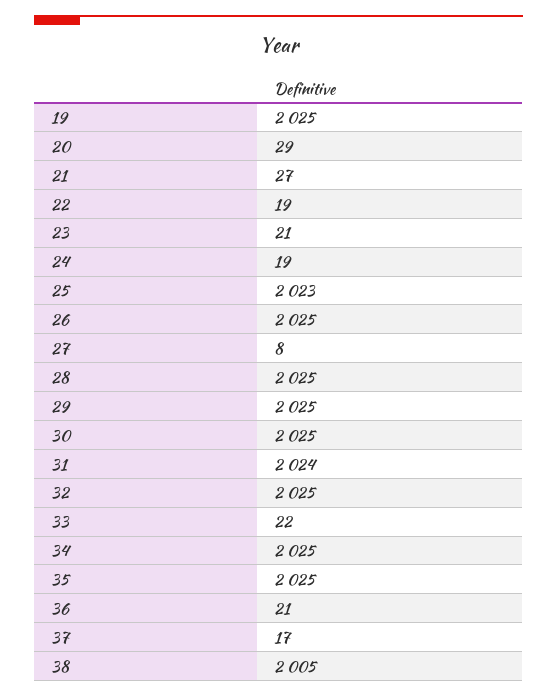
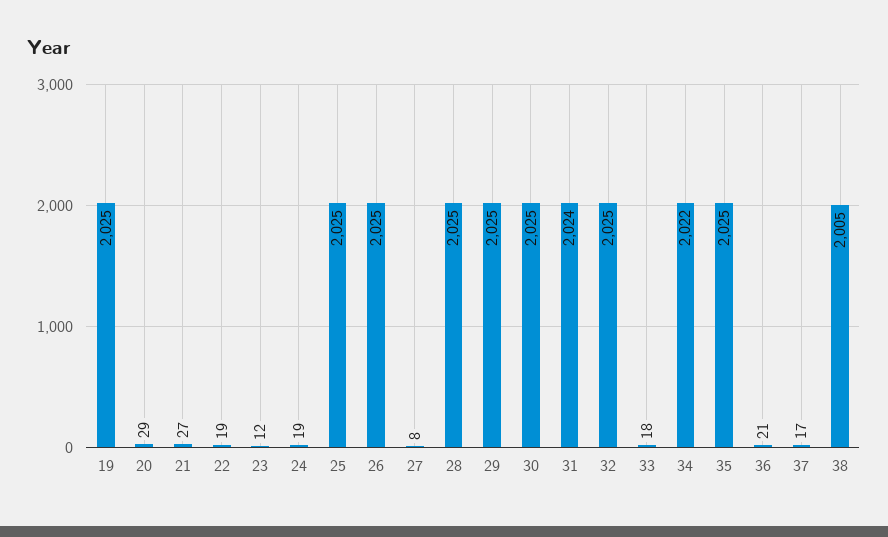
23: 21 -> 12
25: 2023 -> 2025
33: 22 -> 18
34: 2025 -> 2022

